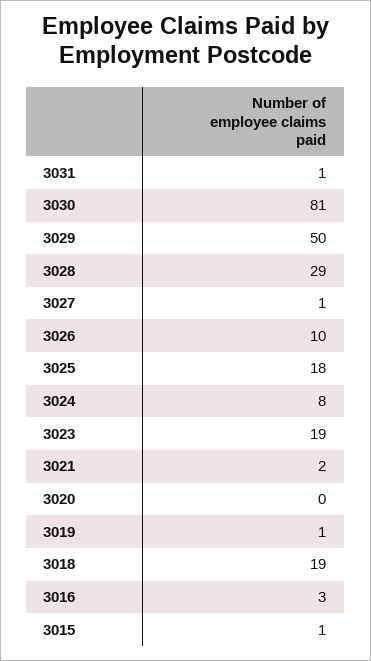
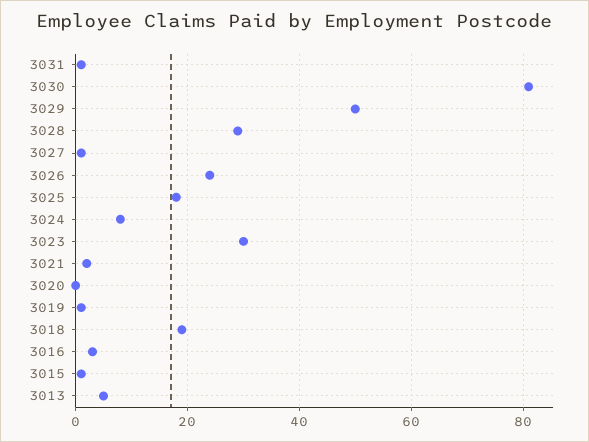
3026: 10 -> 25
3023: 19 -> 30
3013: none -> 5

